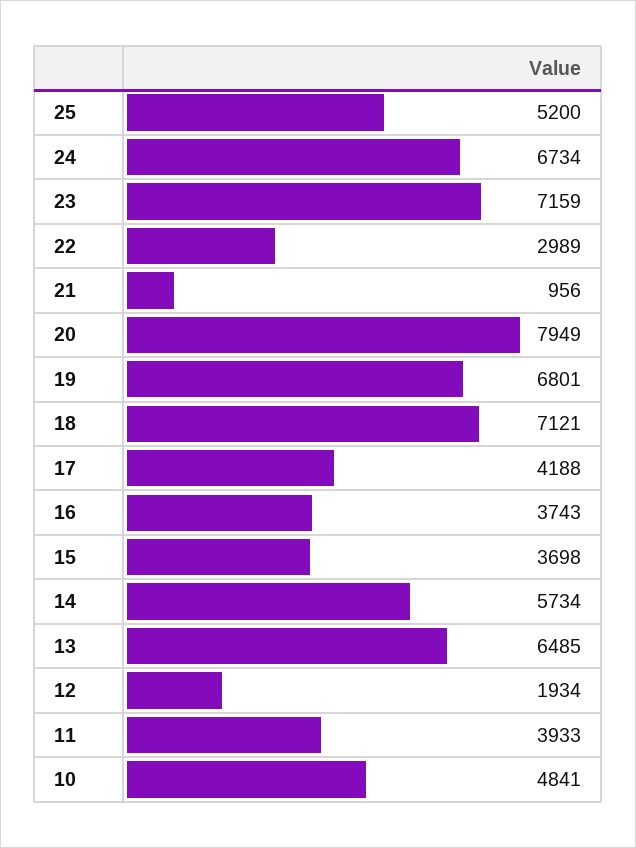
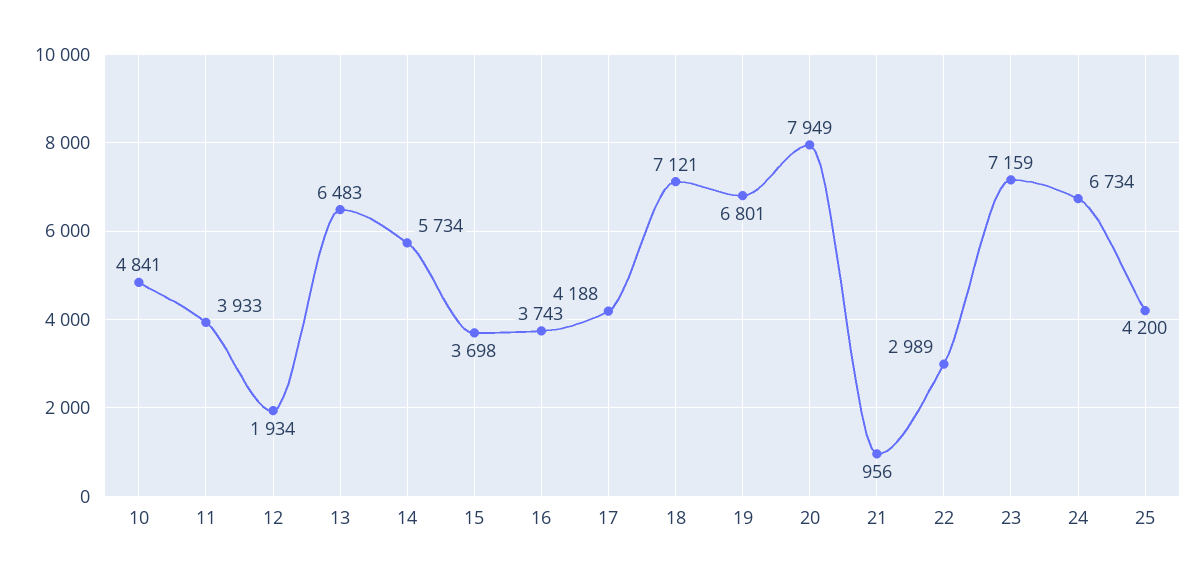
25: 5200 -> 4200
13: 6485 -> 6483

